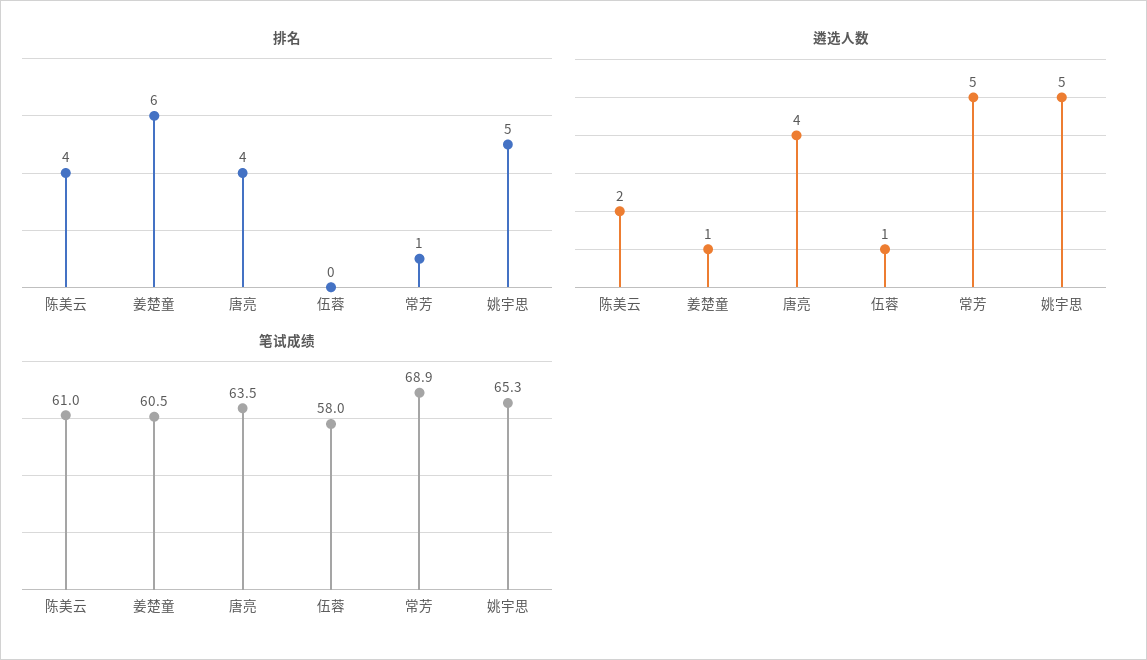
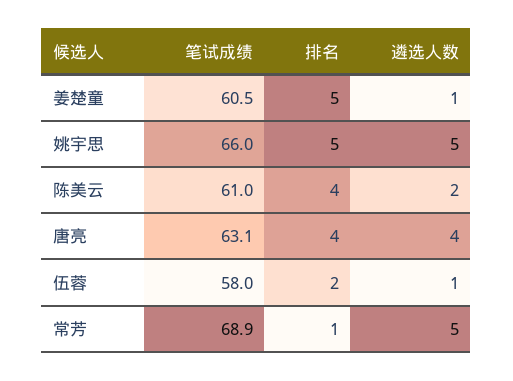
排名, 姜楚童: 6 -> 5
排名, 伍蓉: 0 -> 2
笔试成绩, 唐亮: 63.5 -> 63.1
笔试成绩, 姚宇思: 65.3 -> 66

